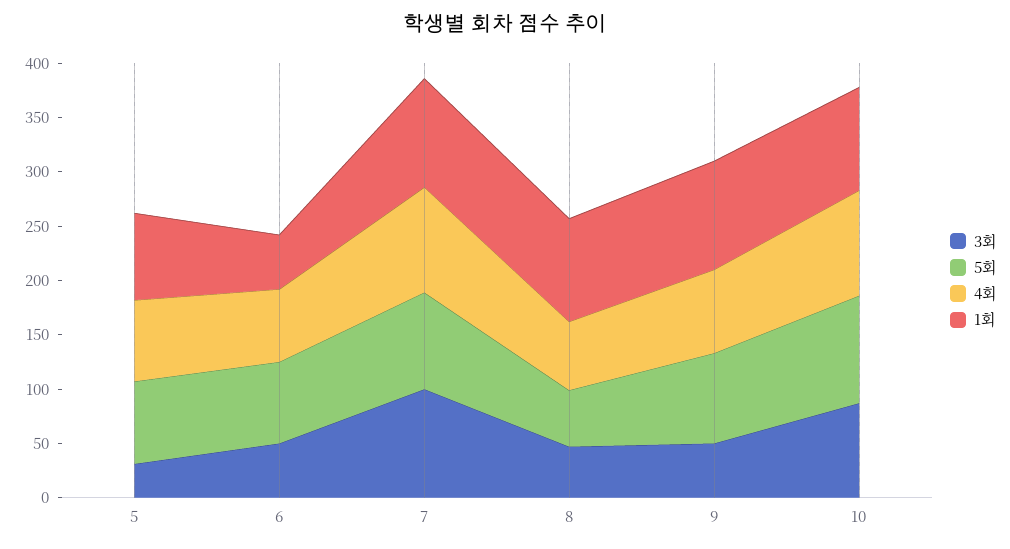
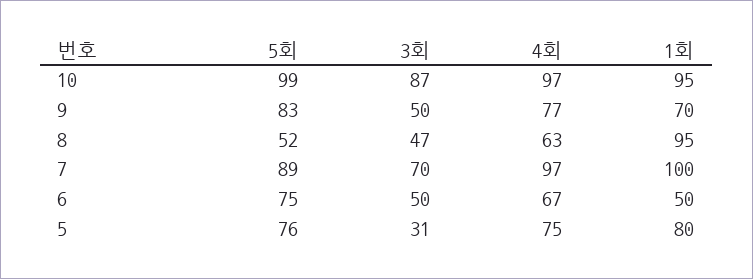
3회, 7: 100 -> 70
1회, 9: 100 -> 70

